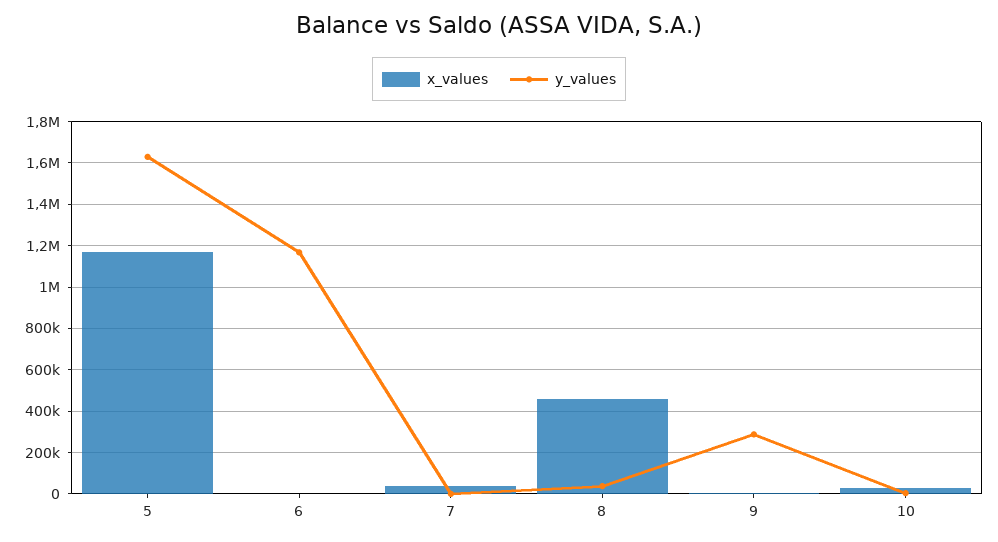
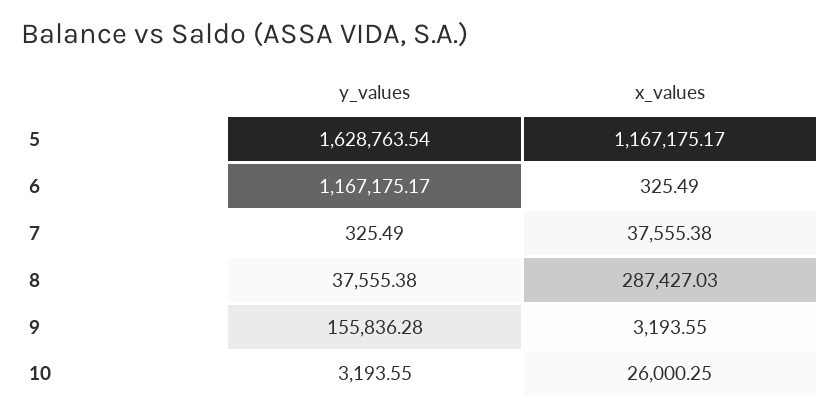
x_values, 8: 450000 -> 287427.03
y_values, 9: 300000 -> 155836.28

